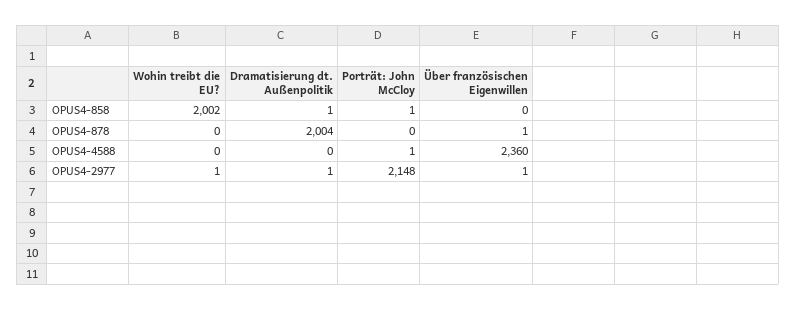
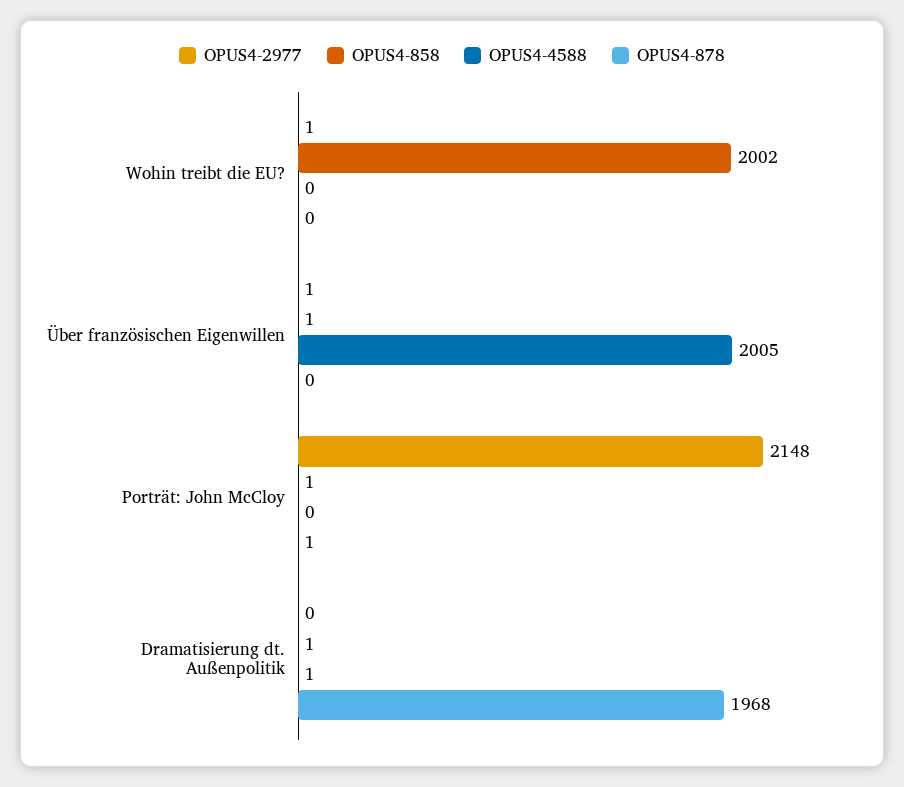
OPUS4-858, Über französischen Eigenwillen: 0 -> 1
OPUS4-878, Dramatisierung dt. Außenpolitik: 2004 -> 1968
OPUS4-878, Porträt: John McCloy: 0 -> 1
OPUS4-878, Über französischen Eigenwillen: 1 -> 0
OPUS4-4588, Dramatisierung dt. Außenpolitik: 0 -> 1
OPUS4-4588, Porträt: John McCloy: 1 -> 0
OPUS4-4588, Über französischen Eigenwillen: 2360 -> 2005
OPUS4-2977, Dramatisierung dt. Außenpolitik: 1 -> 0

